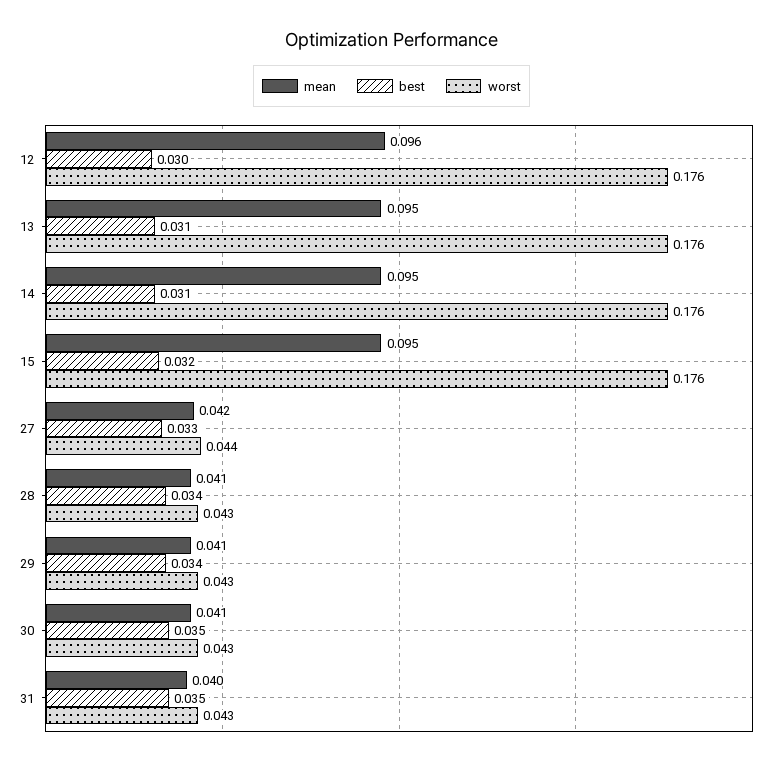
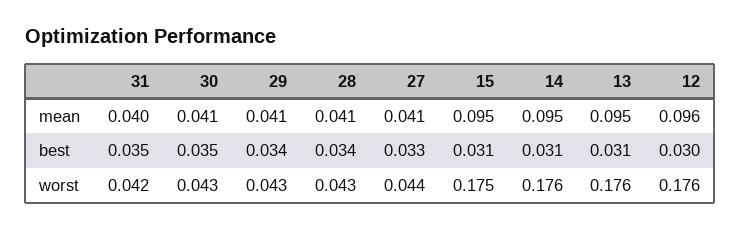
best, 15: 0.032 -> 0.031
worst, 15: 0.176 -> 0.175
mean, 27: 0.042 -> 0.041
worst, 31: 0.043 -> 0.042

